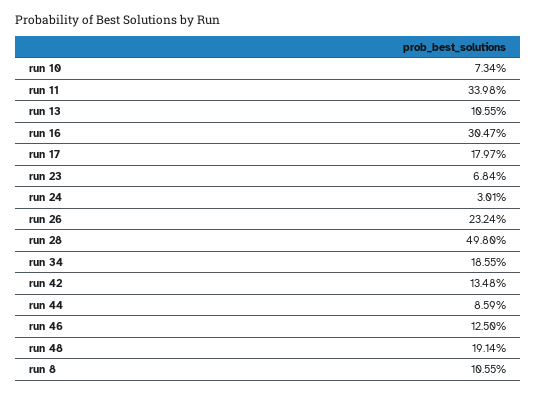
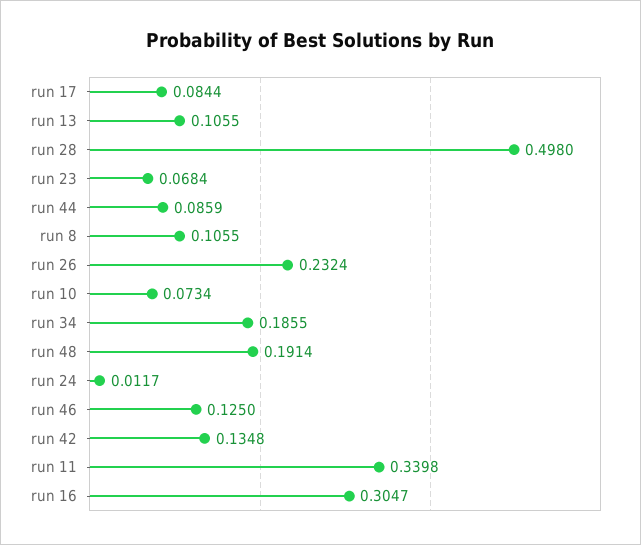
run 17: 0.1797 -> 0.0844
run 24: 0.0301 -> 0.0117

